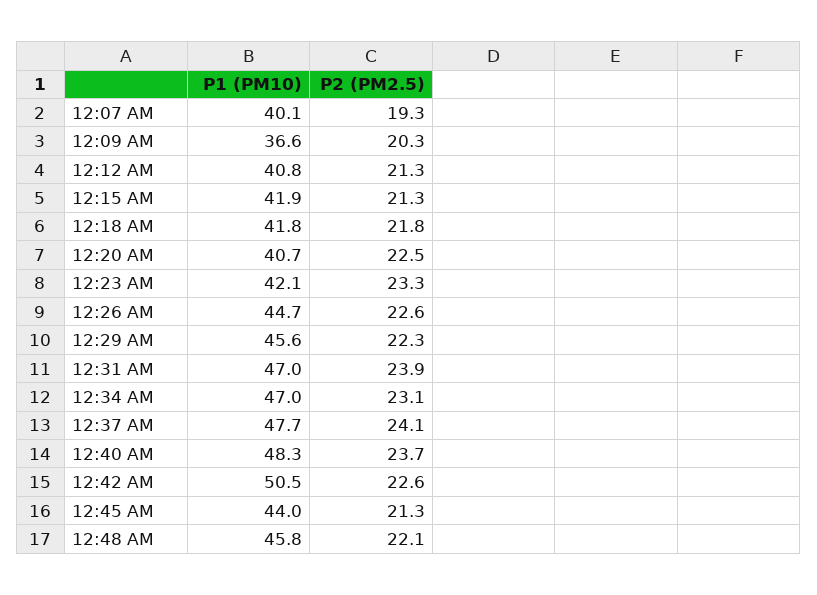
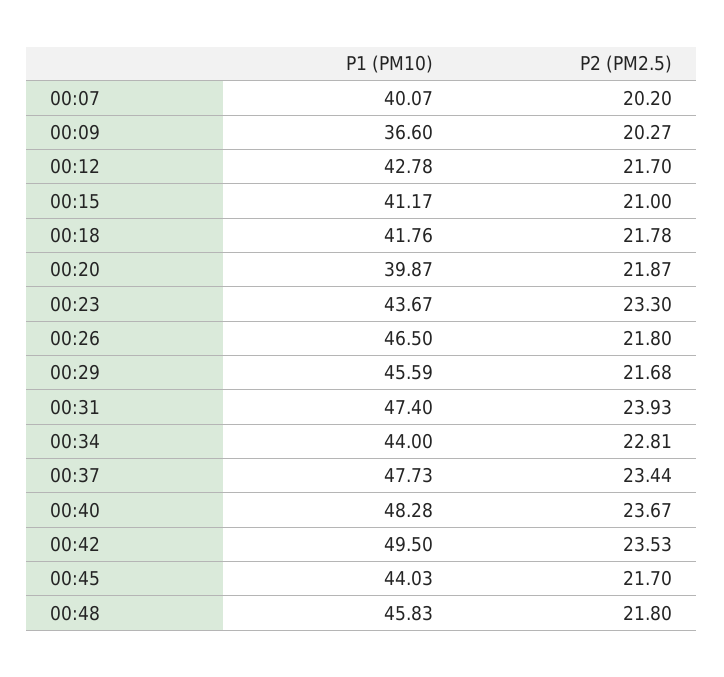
P2 (PM2.5), 12:07 AM: 19.3 -> 20.2
P1 (PM10), 12:12 AM: 40.8 -> 42.78
P2 (PM2.5), 12:12 AM: 21.3 -> 21.7
P1 (PM10), 12:15 AM: 41.9 -> 41.17
P2 (PM2.5), 12:15 AM: 21.3 -> 21
P1 (PM10), 12:20 AM: 40.7 -> 39.87
P2 (PM2.5), 12:20 AM: 22.5 -> 21.87
P1 (PM10), 12:23 AM: 42.1 -> 43.67
P1 (PM10), 12:26 AM: 44.7 -> 46.5
P2 (PM2.5), 12:26 AM: 22.6 -> 21.8
P2 (PM2.5), 12:29 AM: 22.3 -> 21.68
P1 (PM10), 12:31 AM: 47 -> 47.4
P1 (PM10), 12:34 AM: 47 -> 44
P2 (PM2.5), 12:34 AM: 23.1 -> 22.81
P2 (PM2.5), 12:37 AM: 24.1 -> 23.44
P1 (PM10), 12:42 AM: 50.5 -> 49.5
P2 (PM2.5), 12:42 AM: 22.6 -> 23.53
P2 (PM2.5), 12:45 AM: 21.3 -> 21.7
P2 (PM2.5), 12:48 AM: 22.1 -> 21.8

